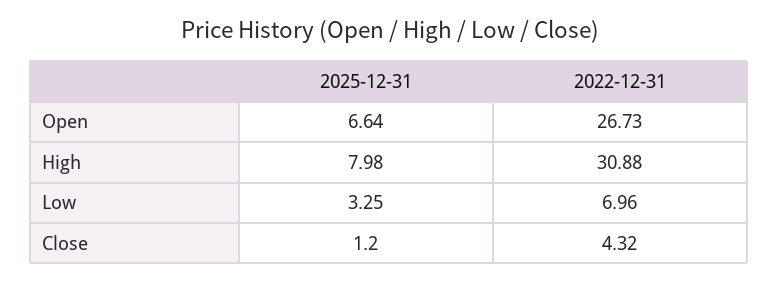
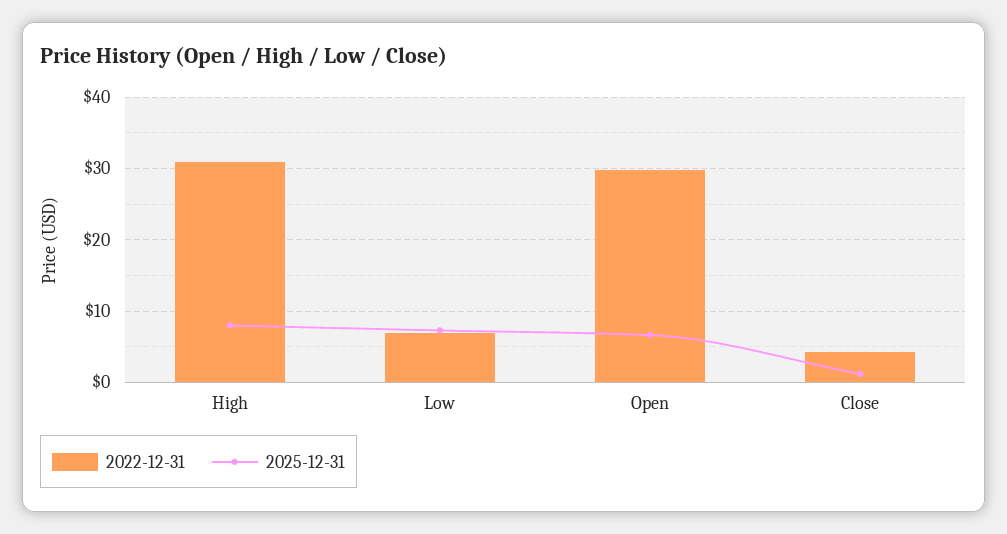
2022-12-31, Open: 26.73 -> 30
2025-12-31, Low: 3.25 -> 7

